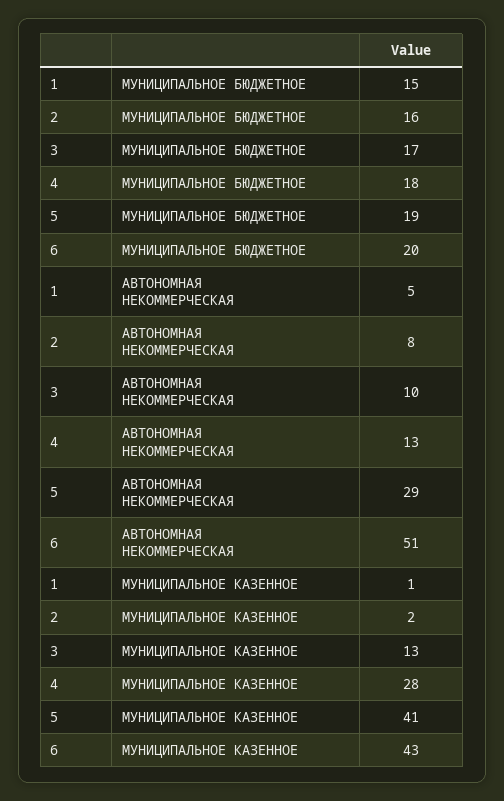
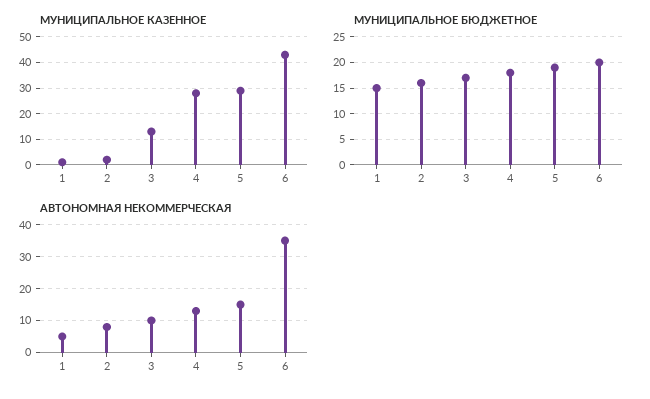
АВТОНОМНАЯ НЕКОММЕРЧЕСКАЯ, 5: 29 -> 15
АВТОНОМНАЯ НЕКОММЕРЧЕСКАЯ, 6: 51 -> 35
МУНИЦИПАЛЬНОЕ КАЗЕННОЕ, 5: 41 -> 30

